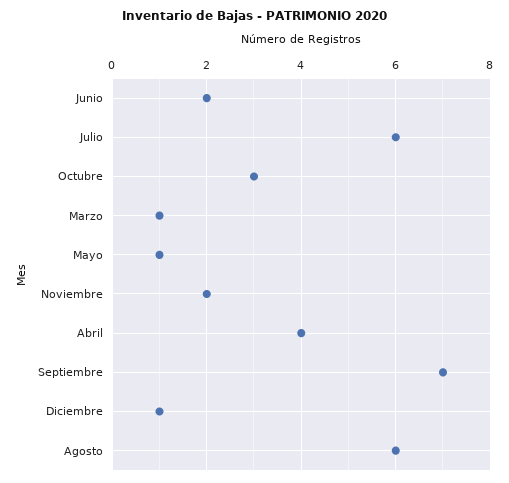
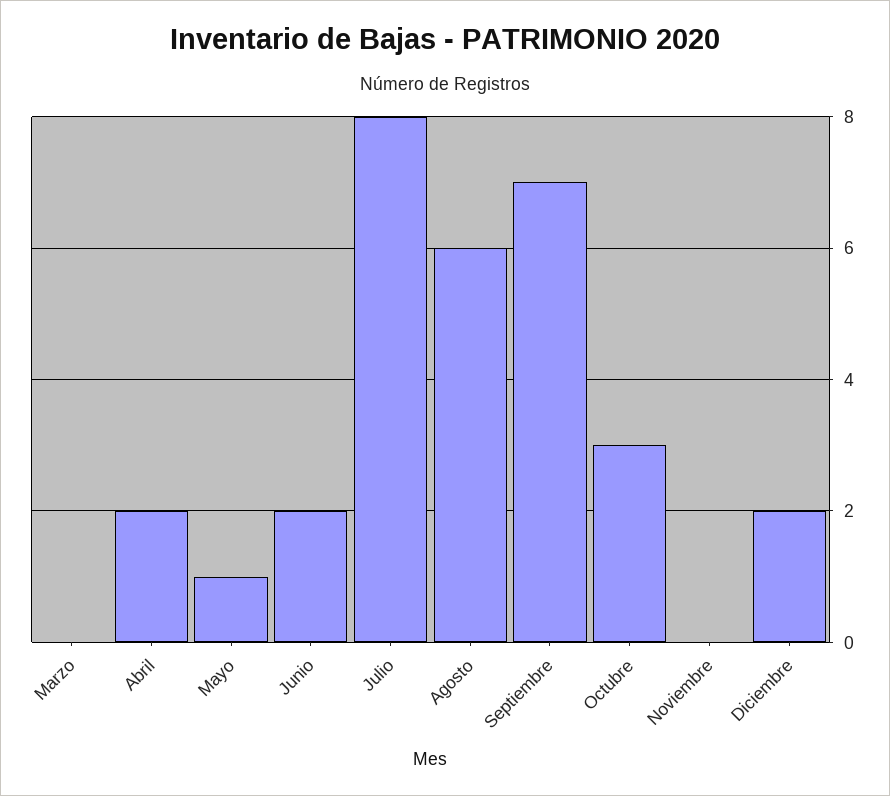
Julio: 6 -> 8
Marzo: 1 -> 0
Noviembre: 2 -> 0
Abril: 4 -> 2
Diciembre: 1 -> 2

